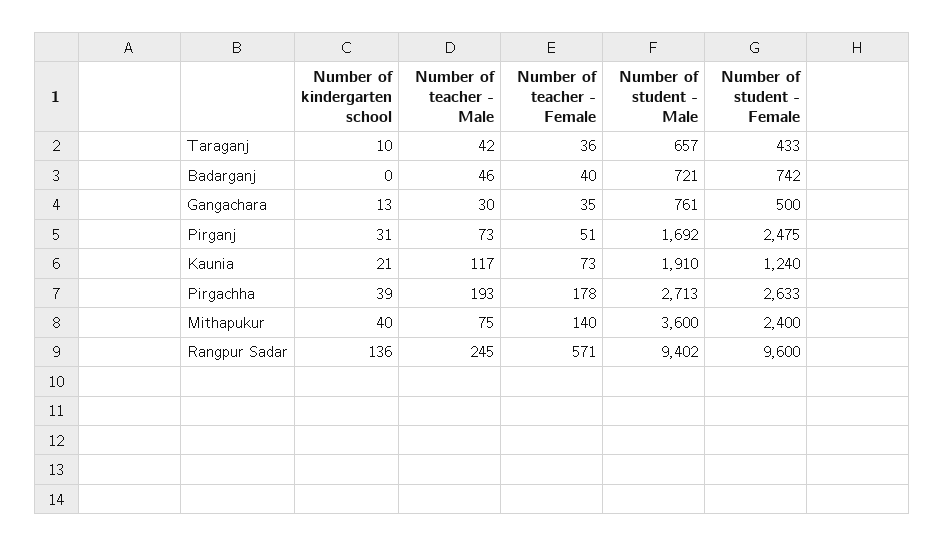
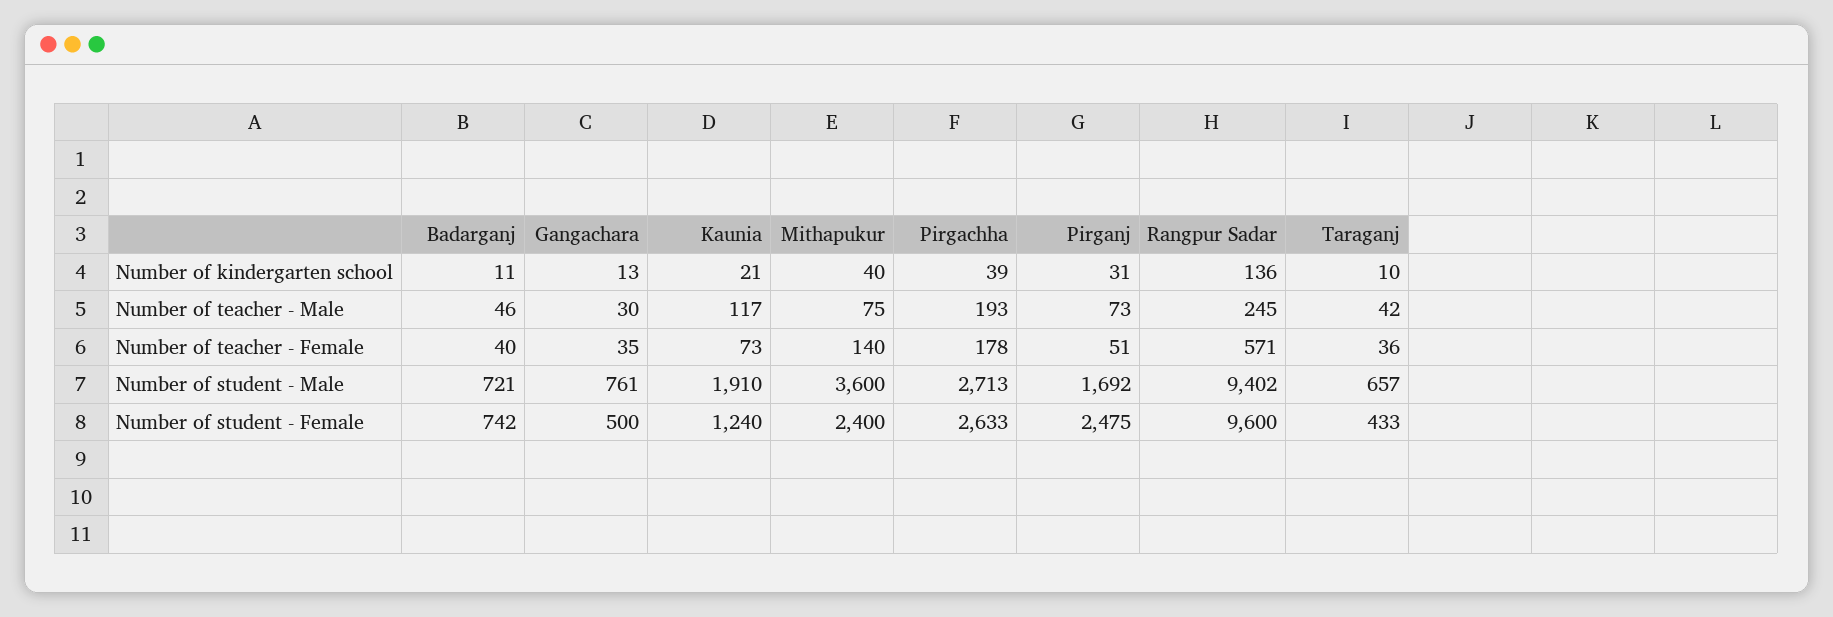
Number of kindergarten school, Badarganj: 0 -> 11

